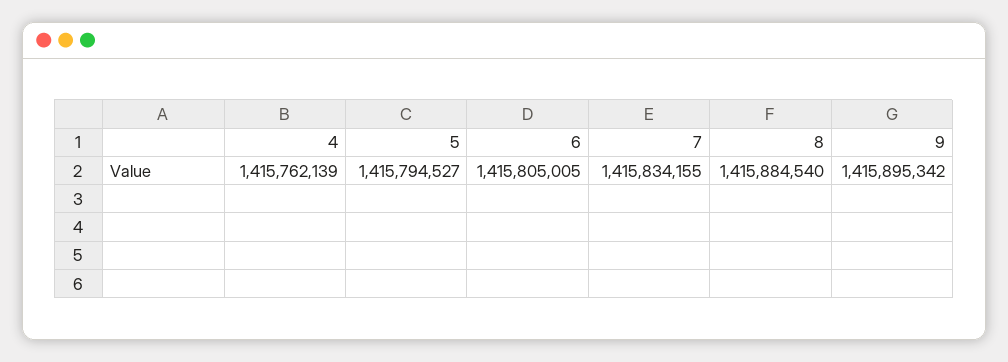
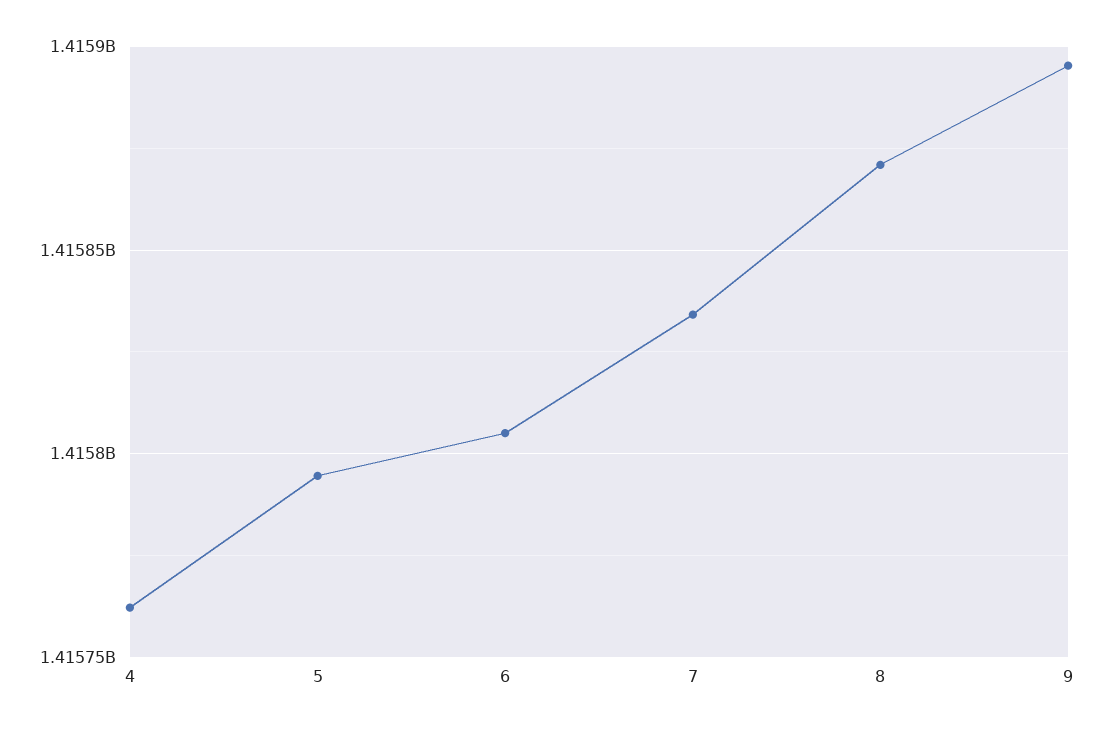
8: 1415884540 -> 1415870000

